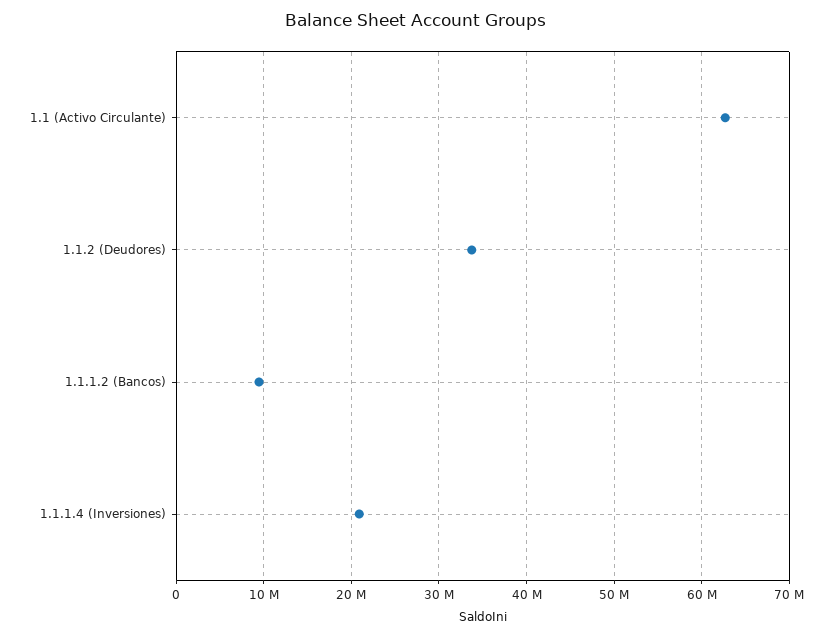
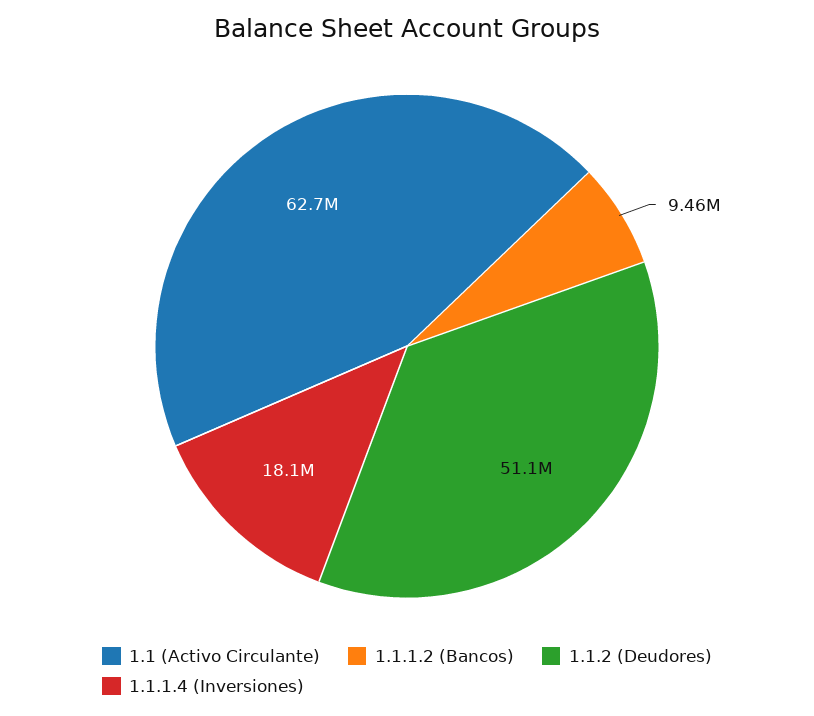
1.1.2 (Deudores): 34000000 -> 51100000
1.1.1.4 (Inversiones): 21000000 -> 18100000

